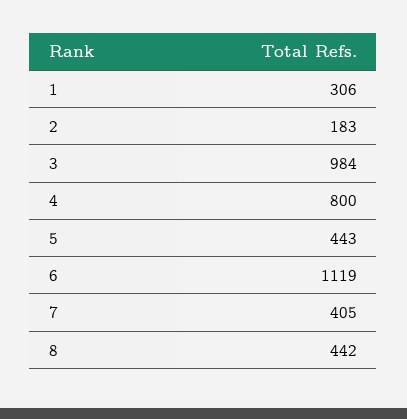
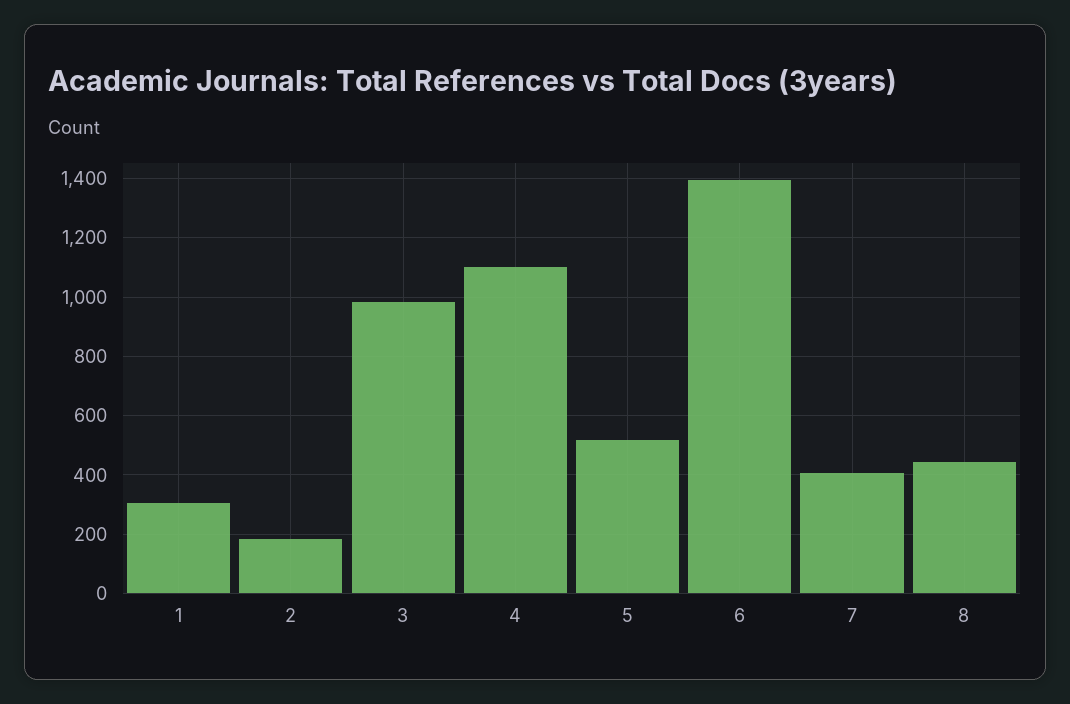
4: 800 -> 1100
5: 443 -> 525
6: 1119 -> 1400

